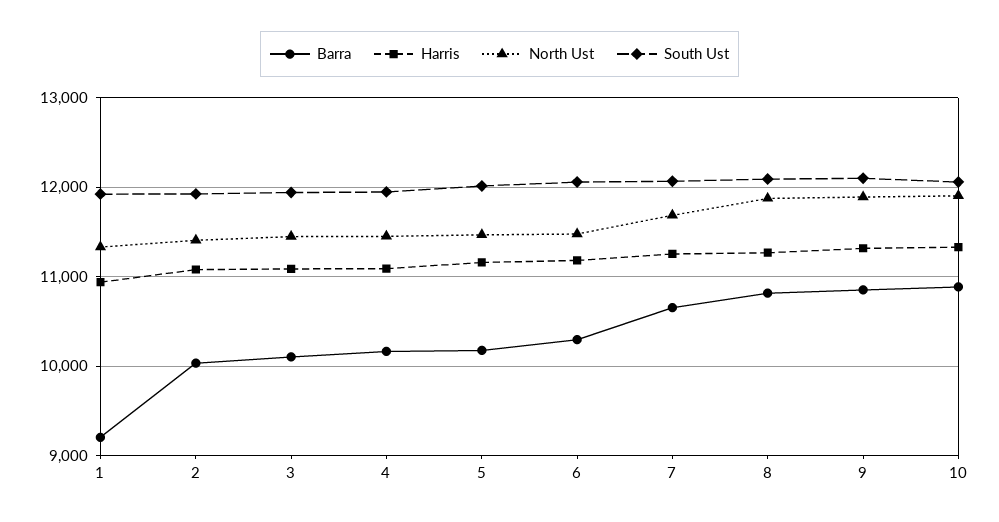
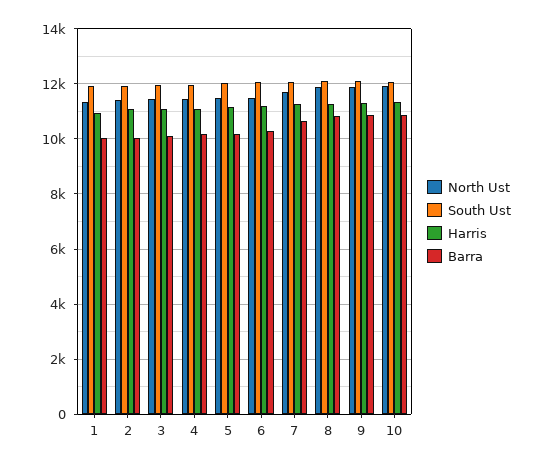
Barra, 1: 9200 -> 10000

